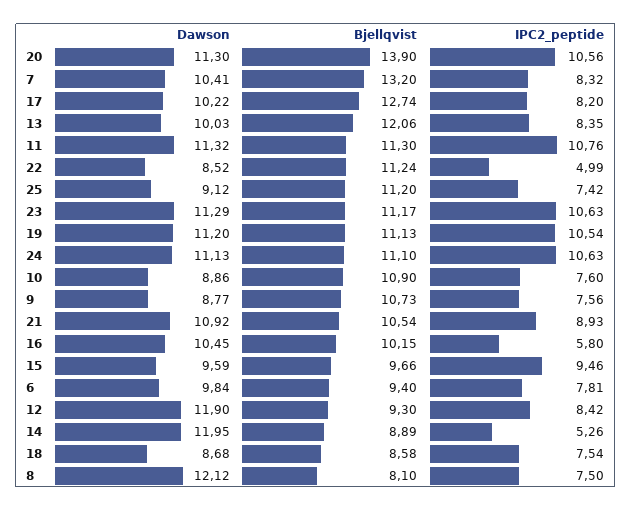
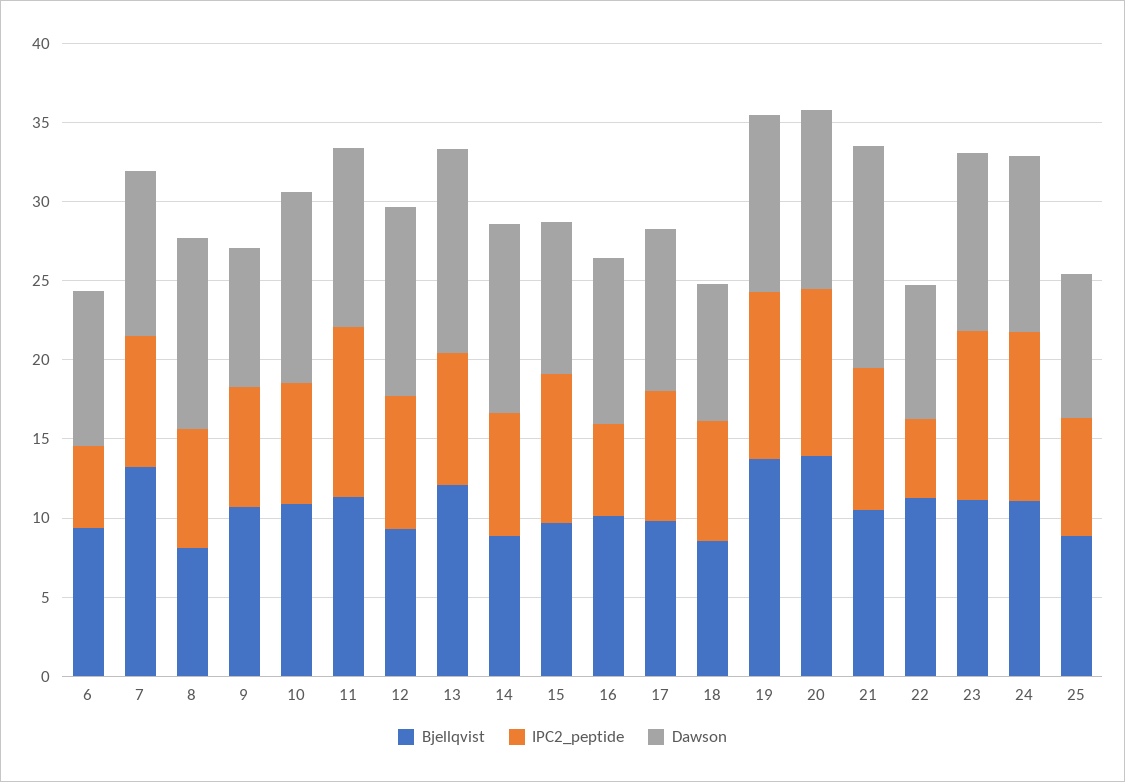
Bjellqvist, 17: 12.74 -> 10
Dawson, 13: 10.03 -> 13
Bjellqvist, 25: 11.2 -> 9
Bjellqvist, 19: 11.13 -> 14
Dawson, 10: 8.86 -> 12
Dawson, 21: 10.92 -> 14
IPC2_peptide, 6: 7.81 -> 5
IPC2_peptide, 14: 5.26 -> 8

